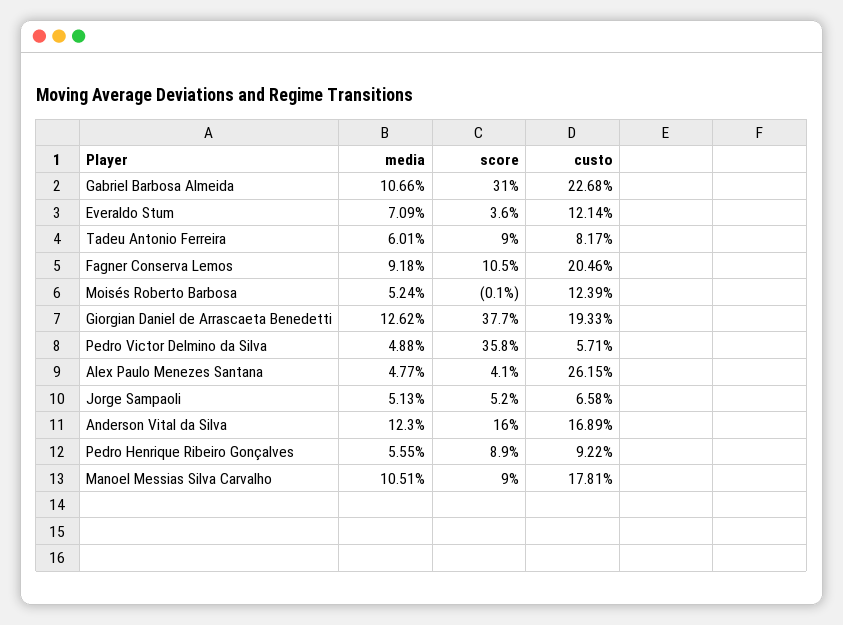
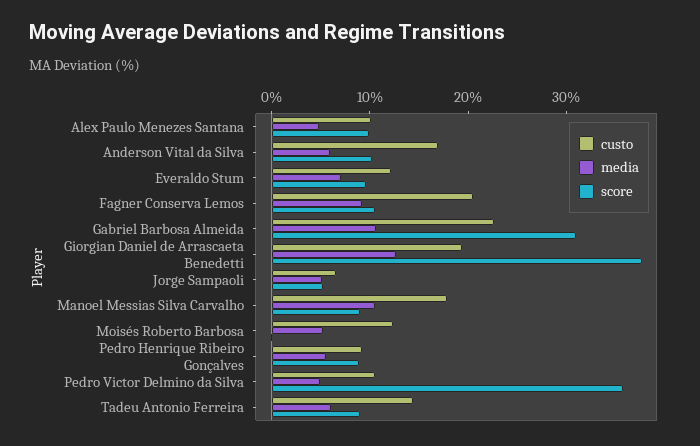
score, Everaldo Stum: 3.6 -> 10
custo, Tadeu Antonio Ferreira: 8.17 -> 14
custo, Pedro Victor Delmino da Silva: 5.71 -> 10
score, Alex Paulo Menezes Santana: 4.1 -> 10
custo, Alex Paulo Menezes Santana: 26.15 -> 10
media, Anderson Vital da Silva: 12.3 -> 6
score, Anderson Vital da Silva: 16 -> 10

